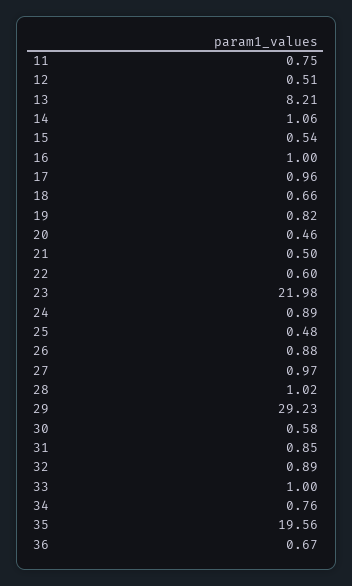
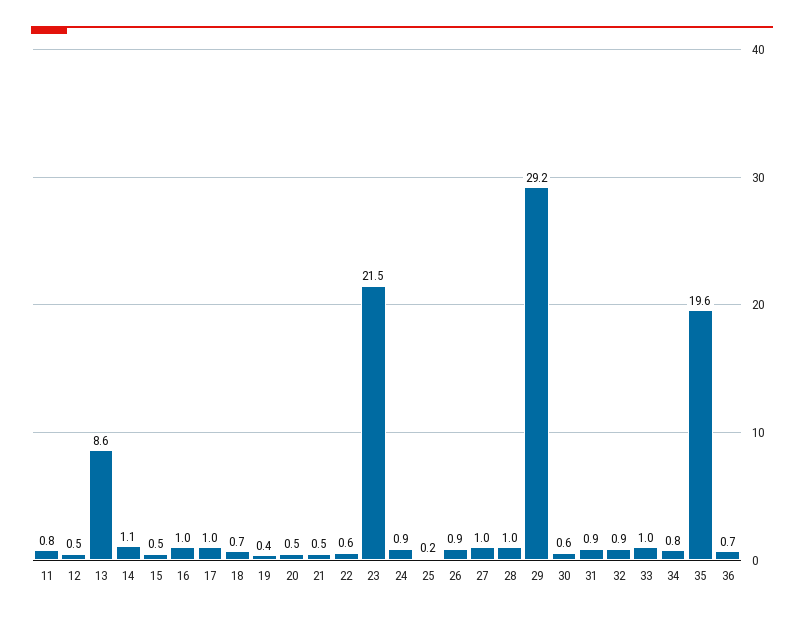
13: 8.21 -> 8.6
19: 0.82 -> 0.4
23: 21.98 -> 21.5
25: 0.48 -> 0.2

